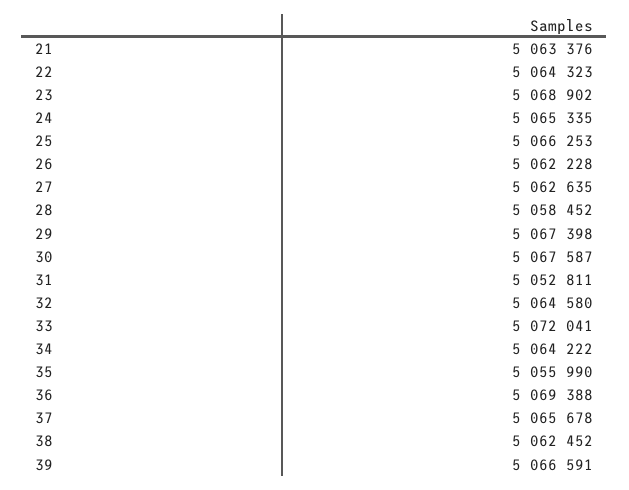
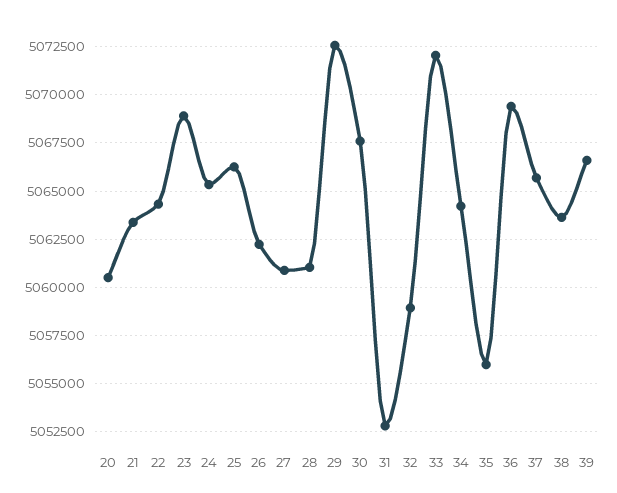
27: 5062635 -> 5061000
28: 5058452 -> 5061000
29: 5067398 -> 5072500
32: 5064580 -> 5059000
38: 5062452 -> 5063500
20: none -> 5060500

